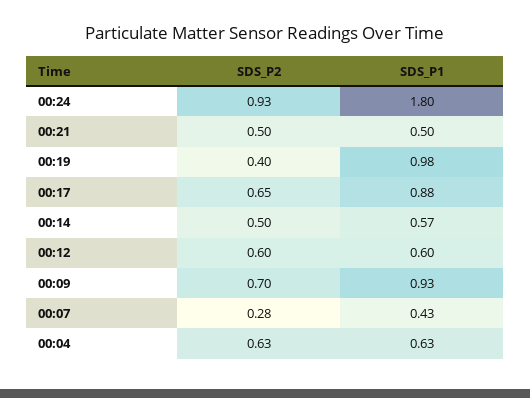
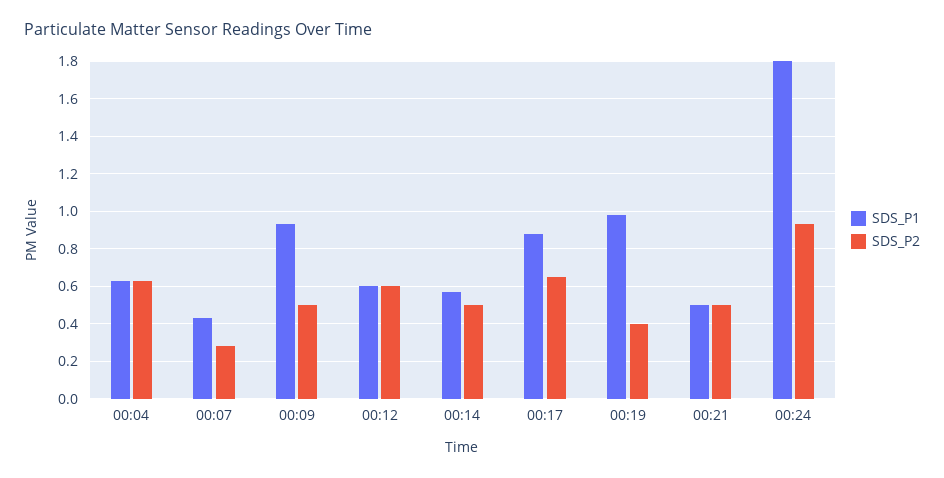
SDS_P2, 00:09: 0.7 -> 0.5

